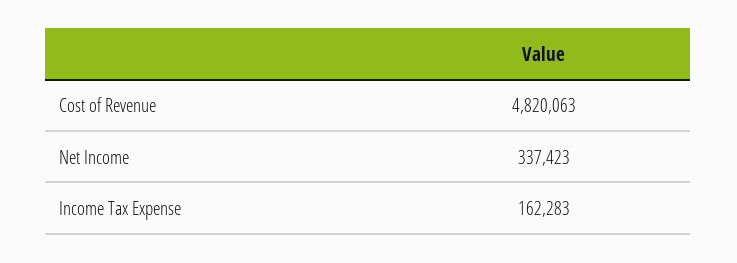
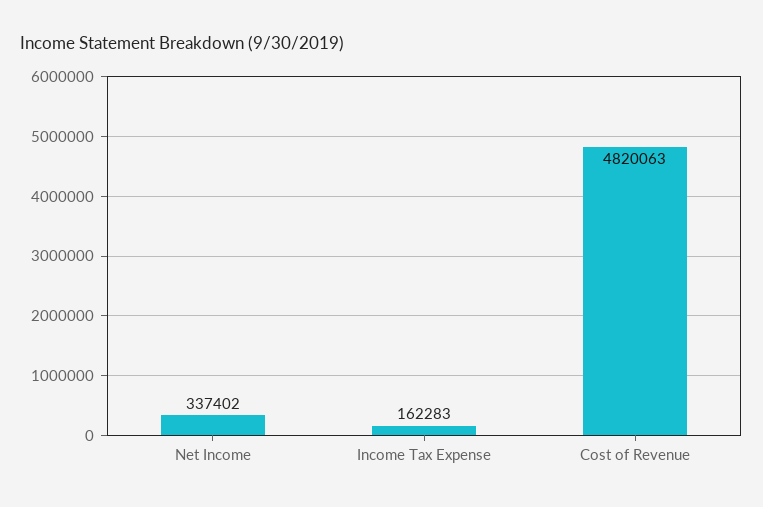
Net Income: 337423 -> 337402

